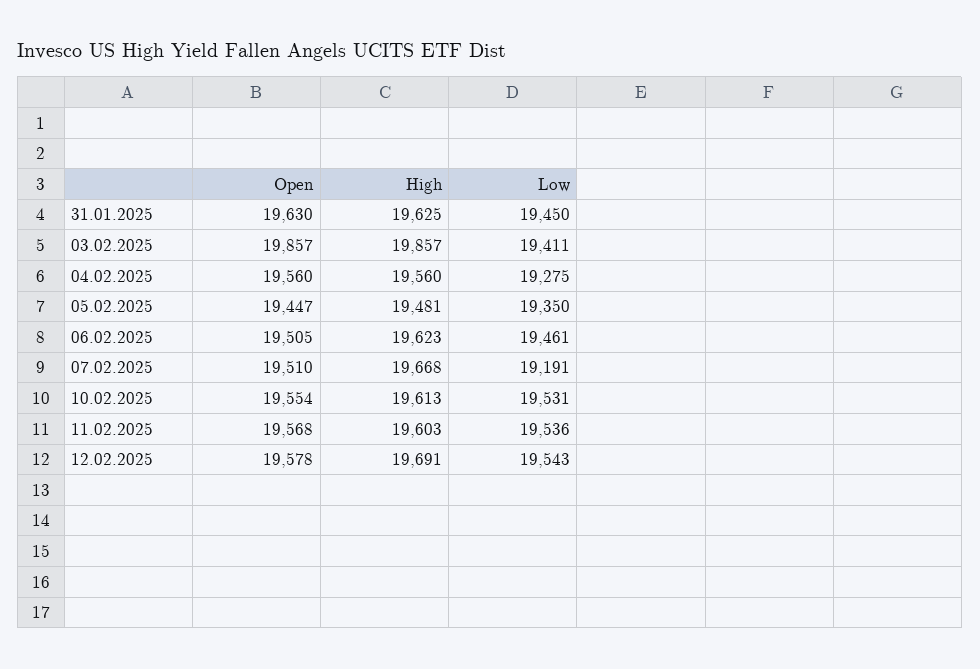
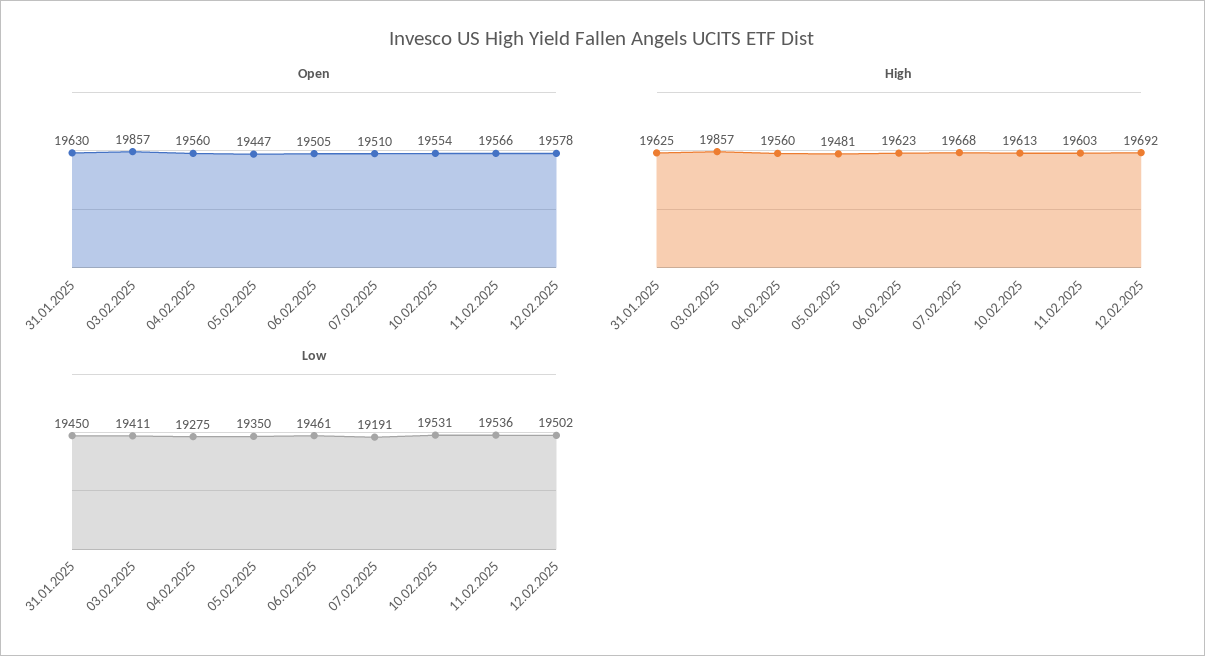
Open, 11.02.2025: 19568 -> 19566
High, 12.02.2025: 19691 -> 19692
Low, 12.02.2025: 19543 -> 19502

